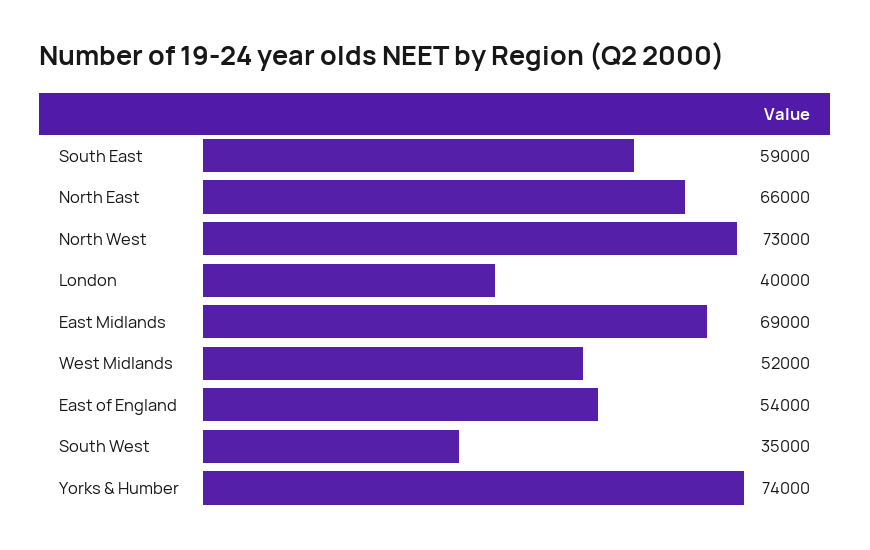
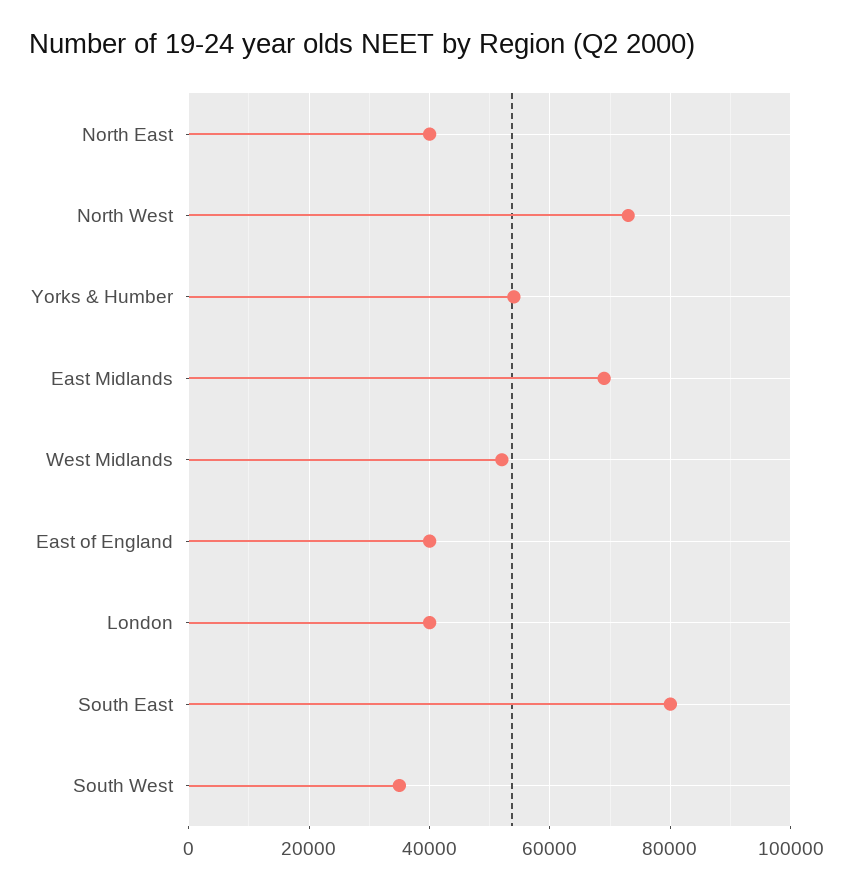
South East: 59000 -> 80000
North East: 66000 -> 40000
East of England: 54000 -> 40000
Yorks & Humber: 74000 -> 54000

